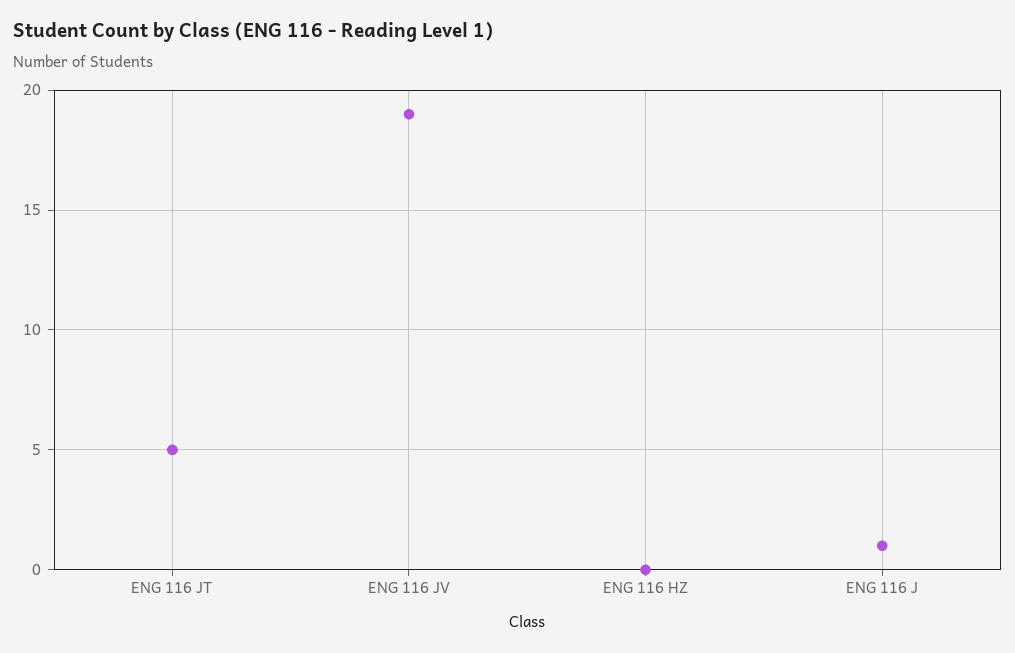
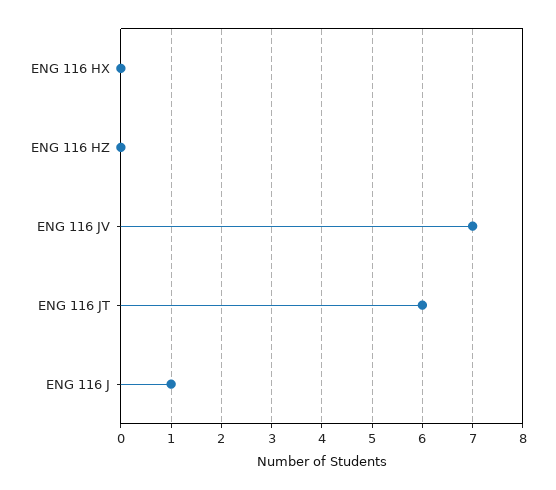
ENG 116 JT: 5 -> 6
ENG 116 JV: 19 -> 7
ENG 116 HX: none -> 0

